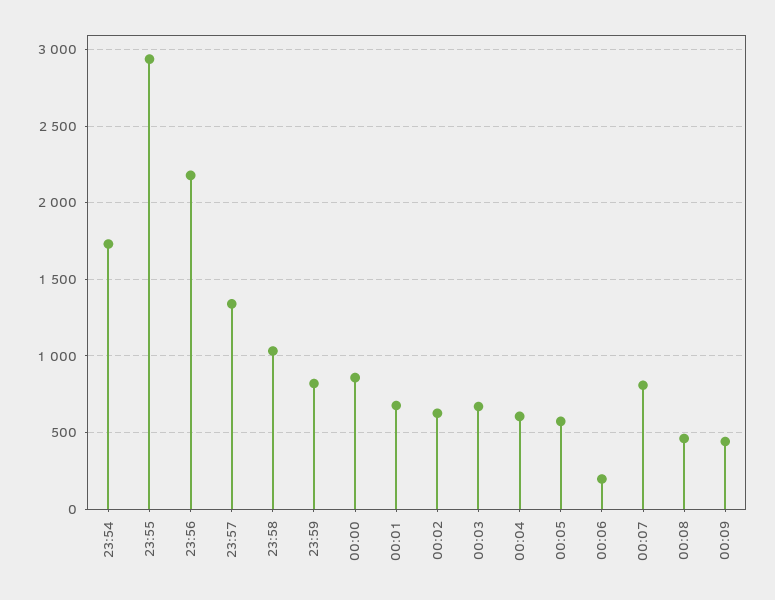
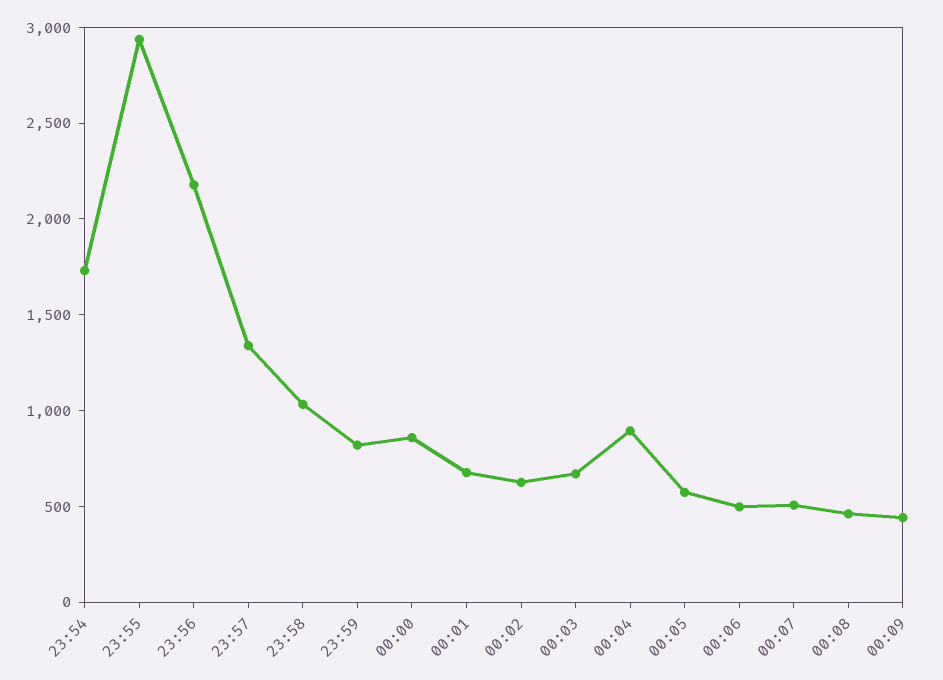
00:04: 600 -> 900
00:06: 200 -> 500
00:07: 800 -> 500

